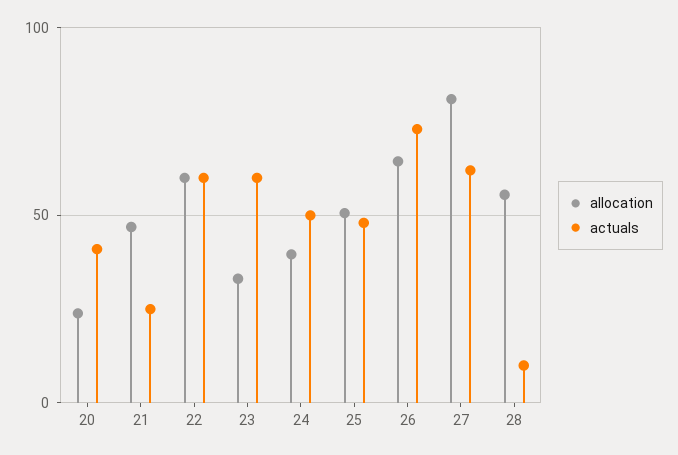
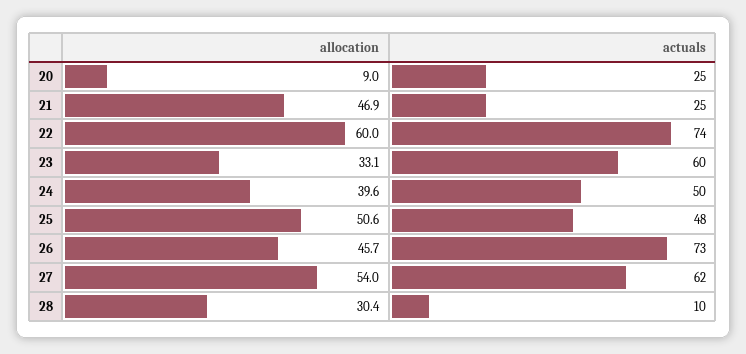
allocation, 20: 25 -> 9
actuals, 20: 40 -> 25
actuals, 22: 60 -> 74
allocation, 26: 65 -> 45.7
allocation, 27: 80 -> 54
allocation, 28: 55 -> 30.4

